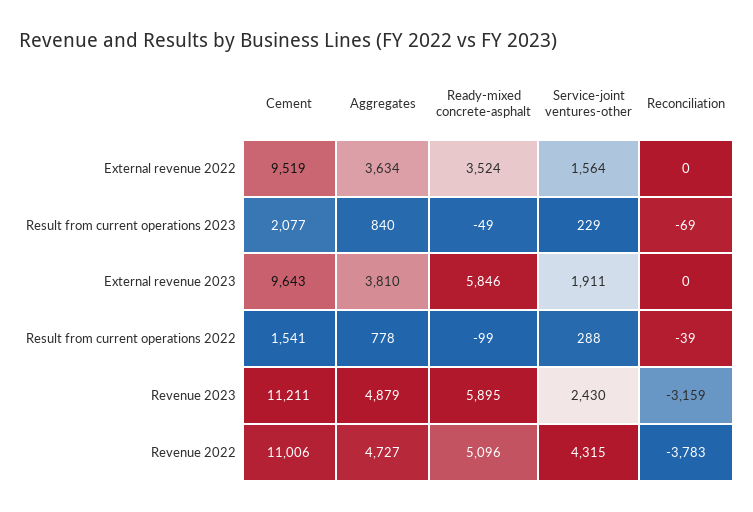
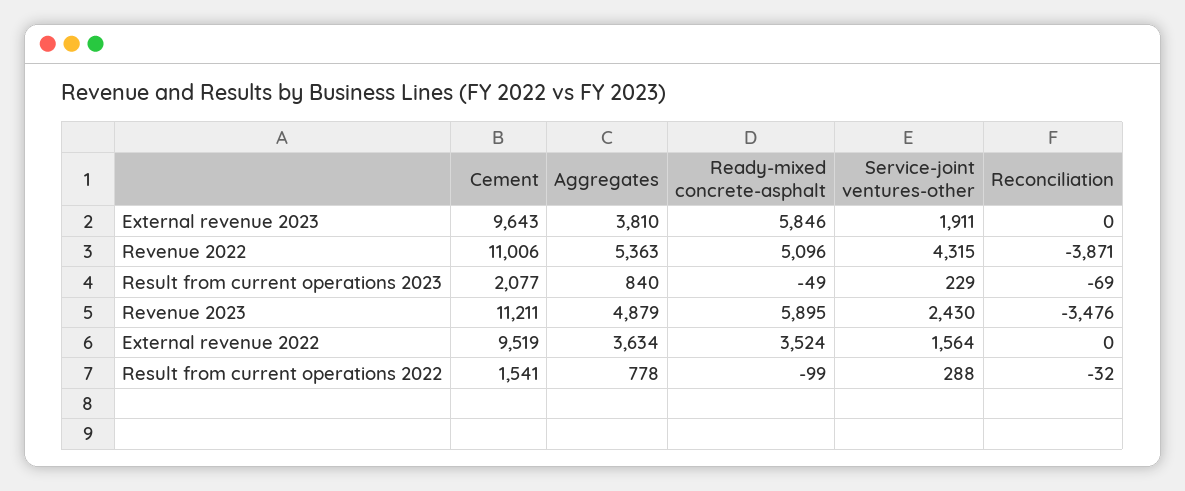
Reconciliation, Result from current operations 2022: -39 -> -32
Reconciliation, Revenue 2023: -3159 -> -3476
Aggregates, Revenue 2022: 4727 -> 5363
Reconciliation, Revenue 2022: -3783 -> -3871

